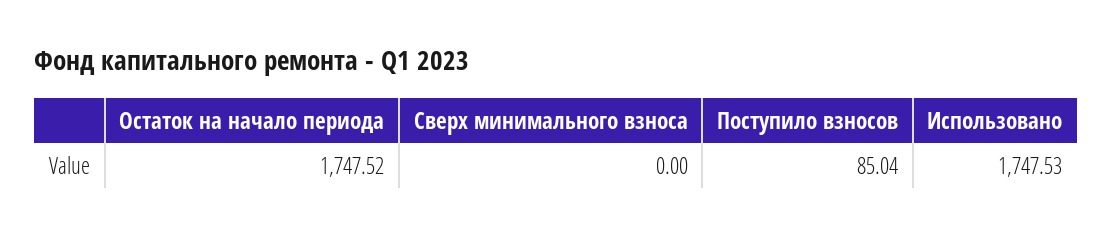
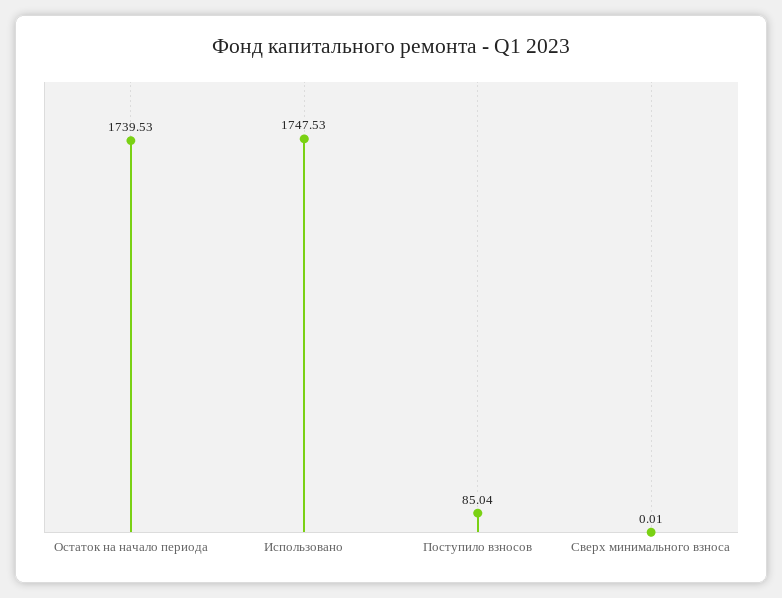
Остаток на начало периода: 1747.52 -> 1739.53
Сверх минимального взноса: 0 -> 0.01

